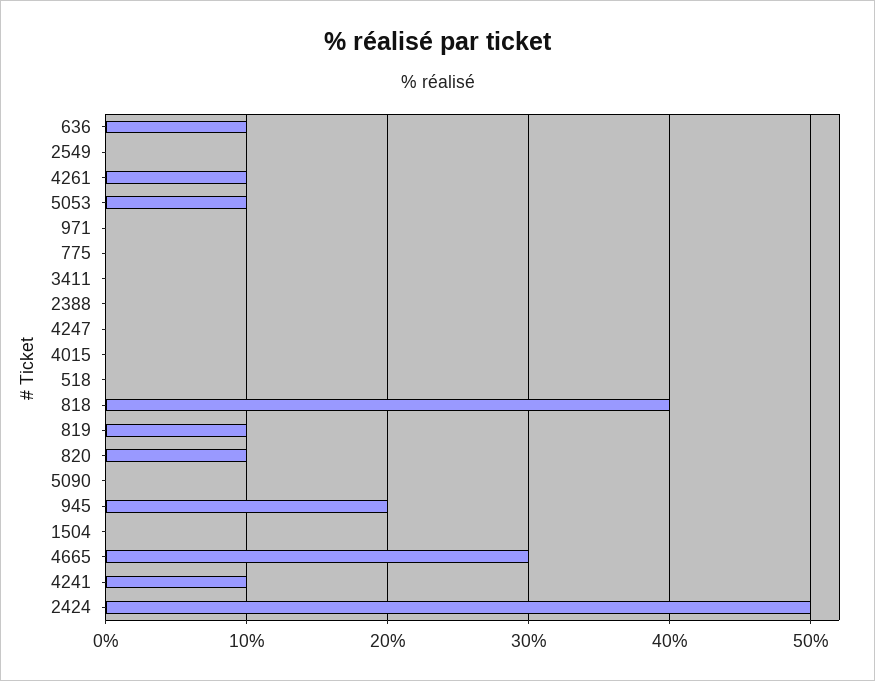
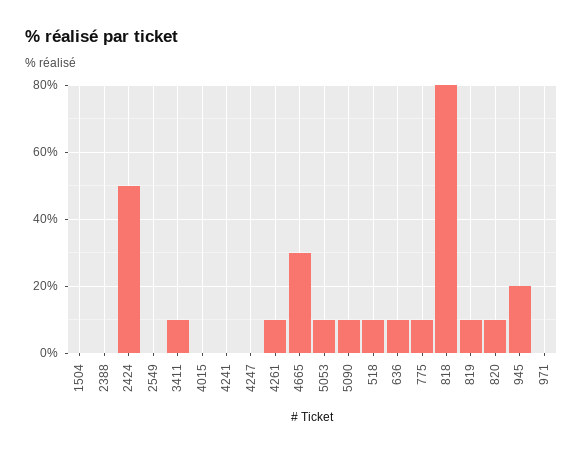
775: 0 -> 10
3411: 0 -> 10
518: 0 -> 10
818: 40 -> 80
5090: 0 -> 10
4241: 10 -> 0

